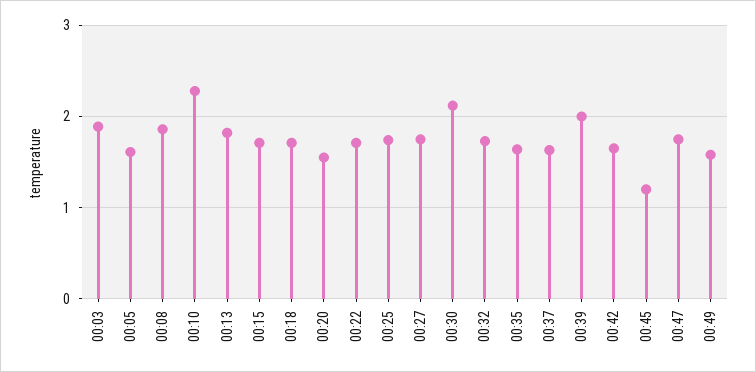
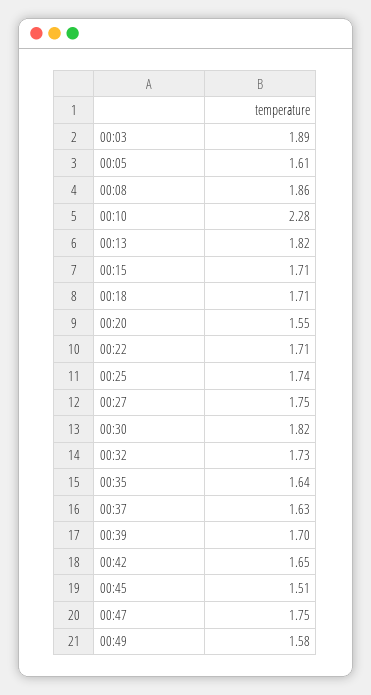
00:30: 2.1 -> 1.82
00:39: 2 -> 1.7
00:45: 1.2 -> 1.51

